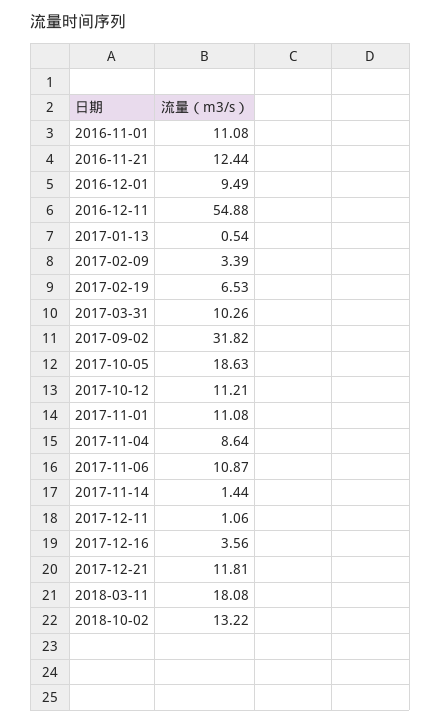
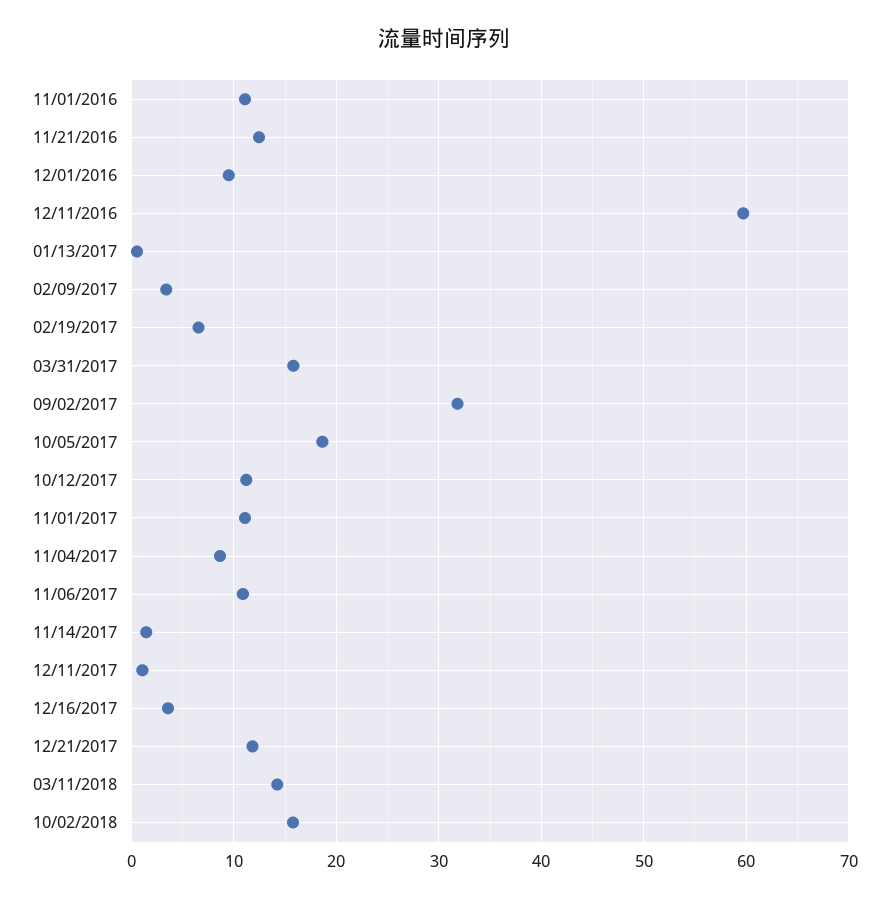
2016-12-11: 54.88 -> 60
2017-03-31: 10.26 -> 16
2018-03-11: 18.08 -> 14
2018-10-02: 13.22 -> 16

